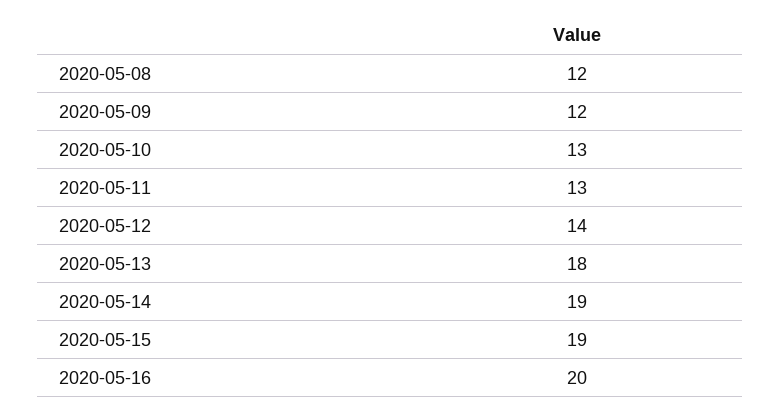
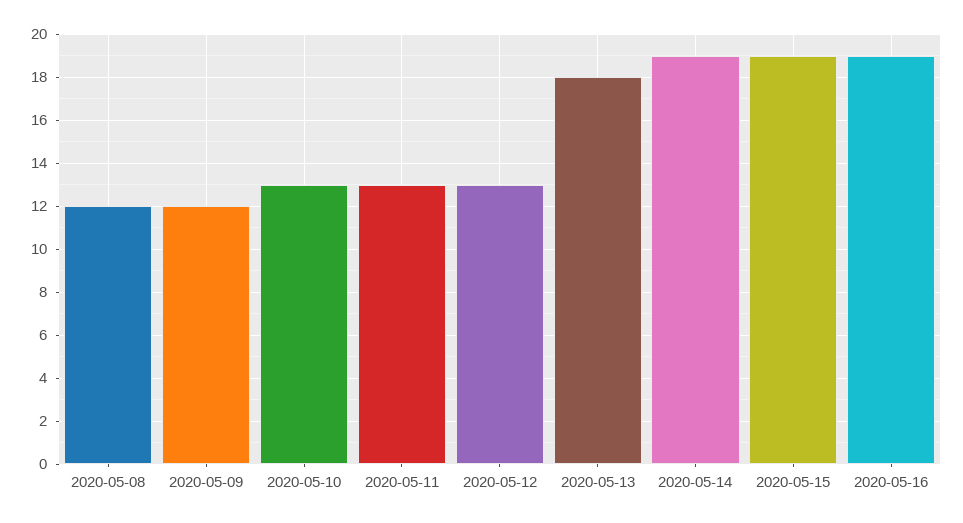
2020-05-12: 14 -> 13
2020-05-16: 20 -> 19

